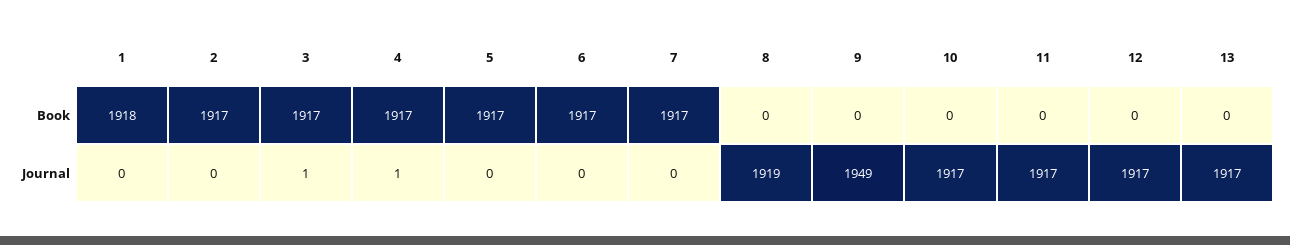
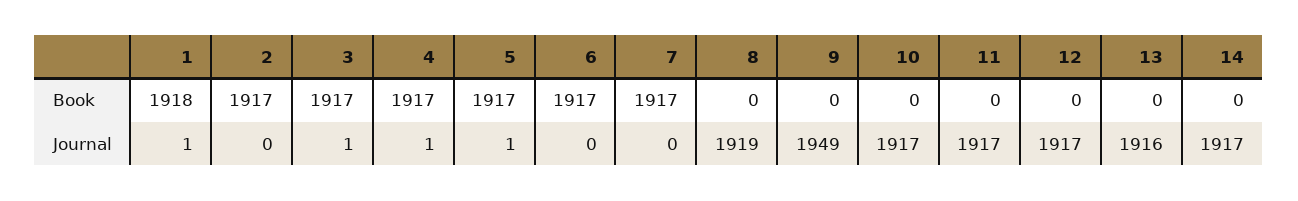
1, Journal: 0 -> 1
5, Journal: 0 -> 1
13, Journal: 1917 -> 1916
14, Book: none -> 0
14, Journal: none -> 1917

